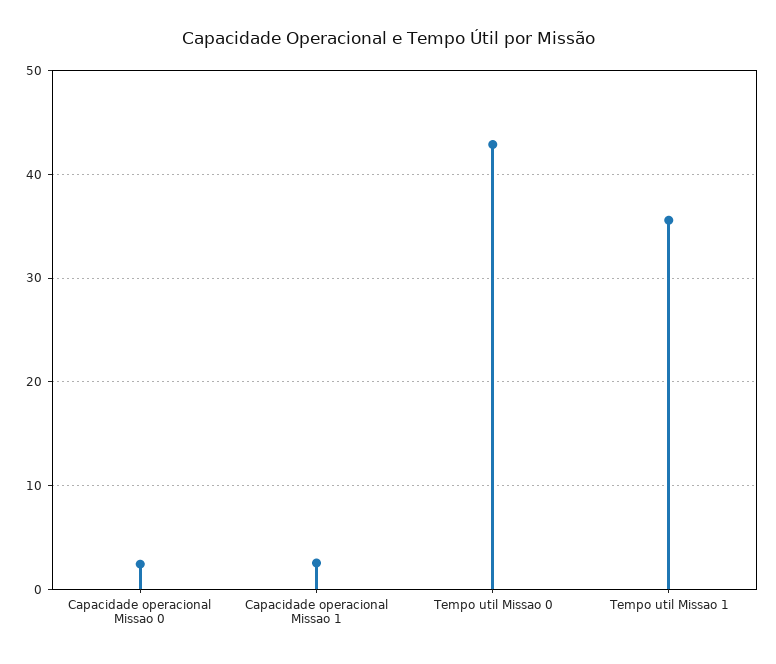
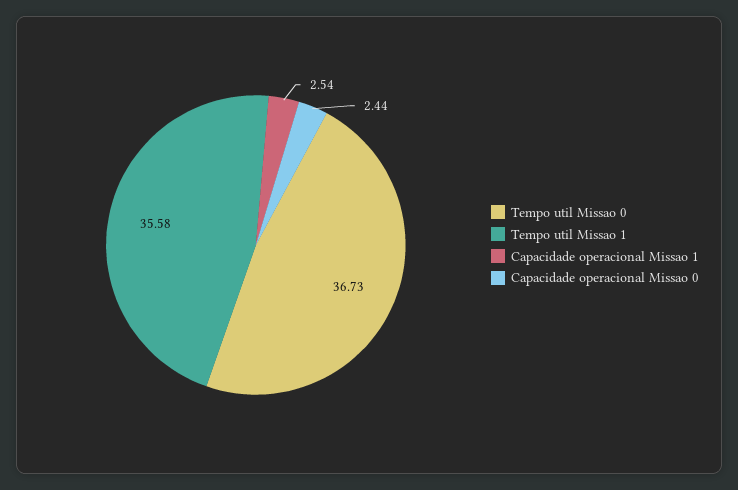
Tempo util Missao 0: 43 -> 36.73

